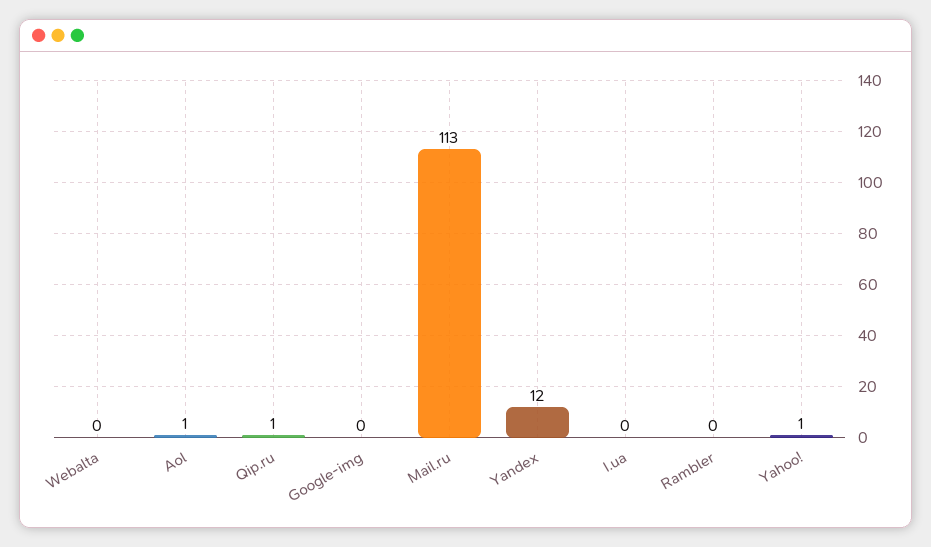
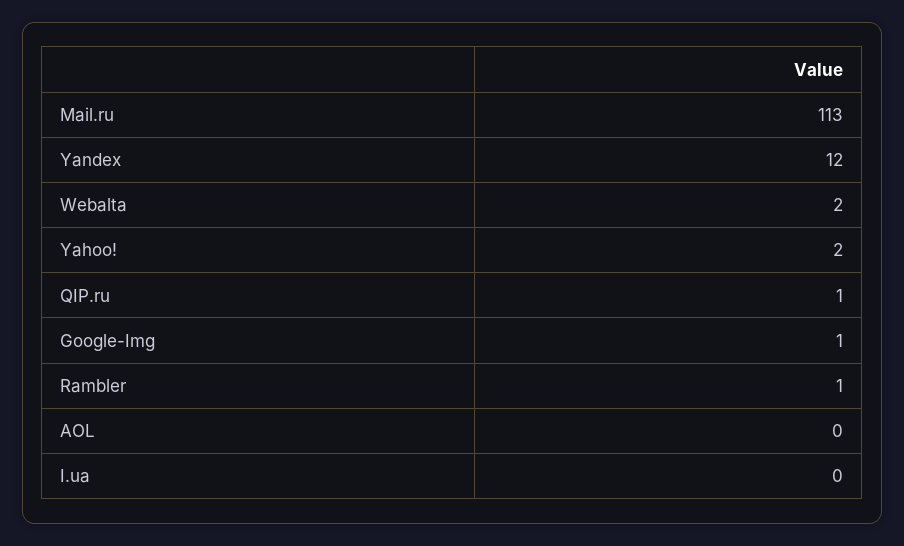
Webalta: 0 -> 2
Aol: 1 -> 0
Google-img: 0 -> 1
Rambler: 0 -> 1
Yahoo!: 1 -> 2

